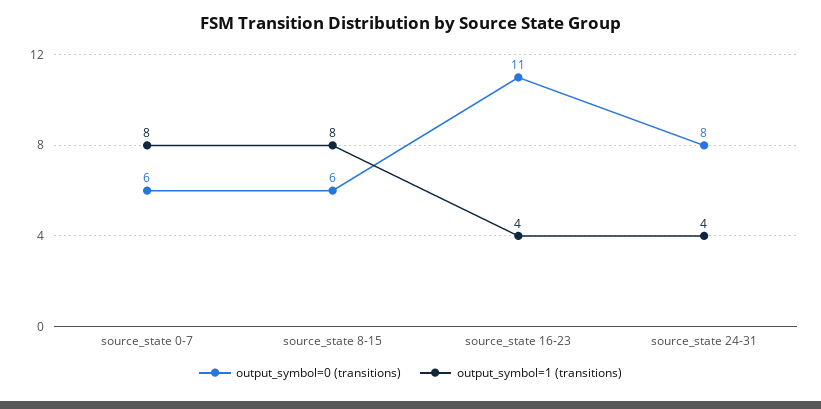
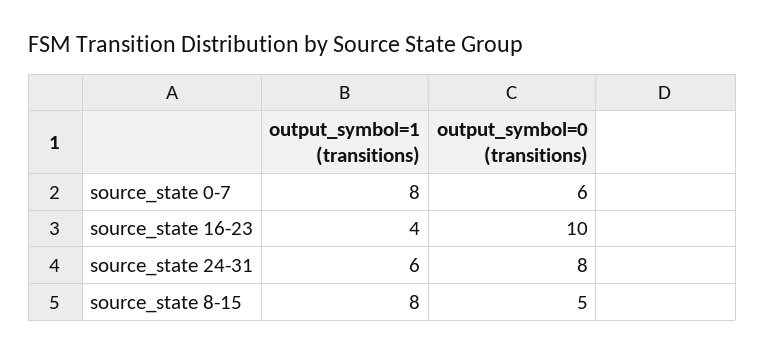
output_symbol=0 (transitions), source_state 8-15: 6 -> 5
output_symbol=0 (transitions), source_state 16-23: 11 -> 10
output_symbol=1 (transitions), source_state 24-31: 4 -> 6

